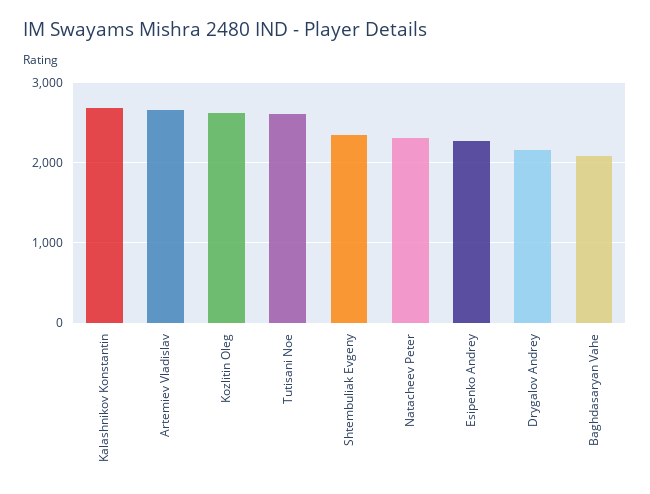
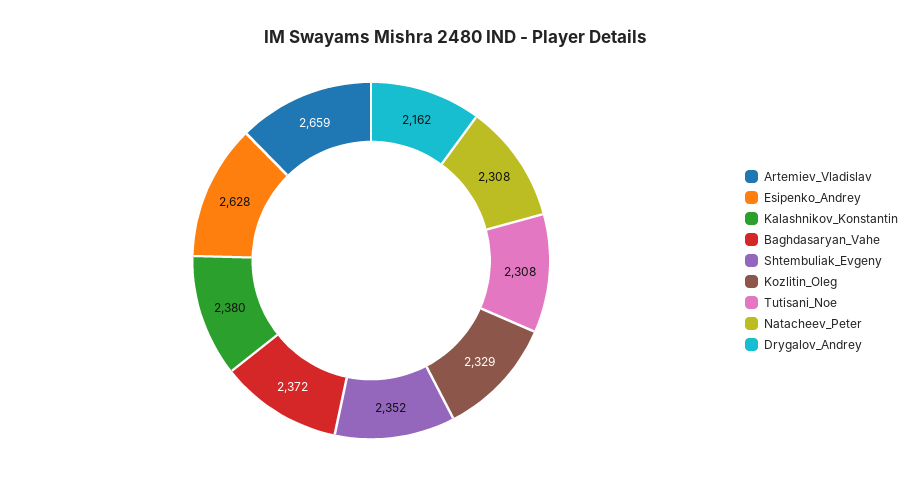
Kalashnikov Konstantin: 2700 -> 2380
Kozlitin Oleg: 2600 -> 2329
Tutisani Noe: 2600 -> 2308
Esipenko Andrey: 2300 -> 2628
Baghdasaryan Vahe: 2100 -> 2372

